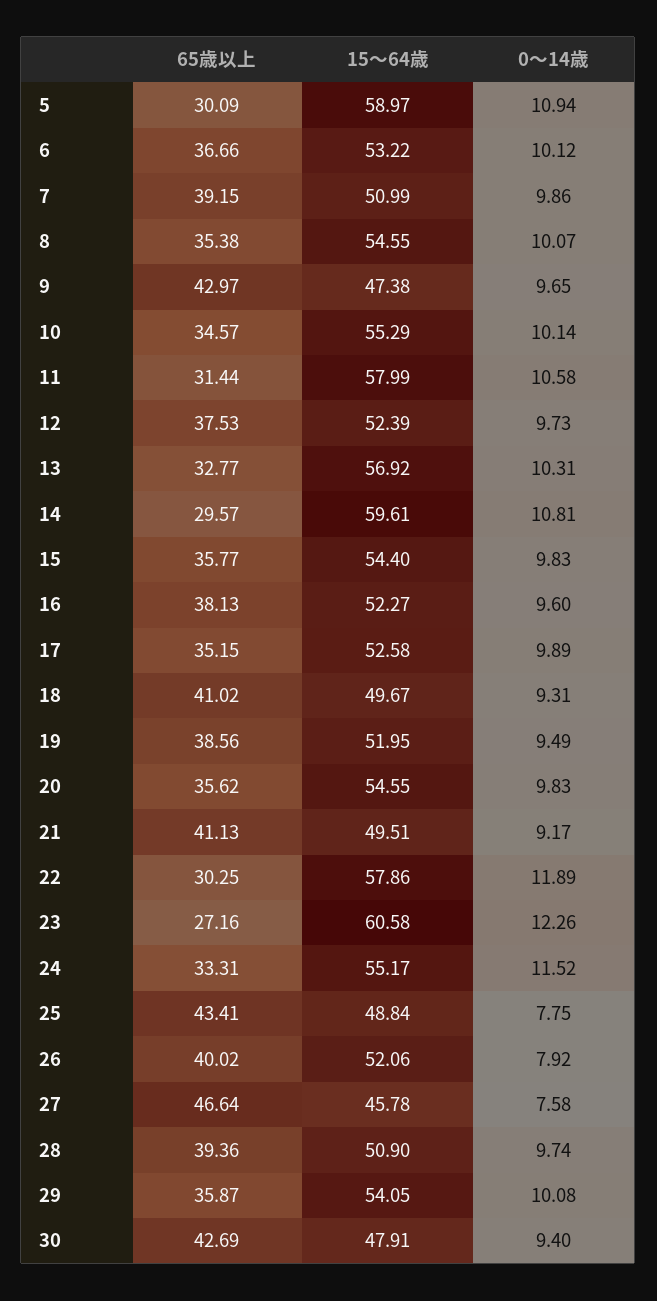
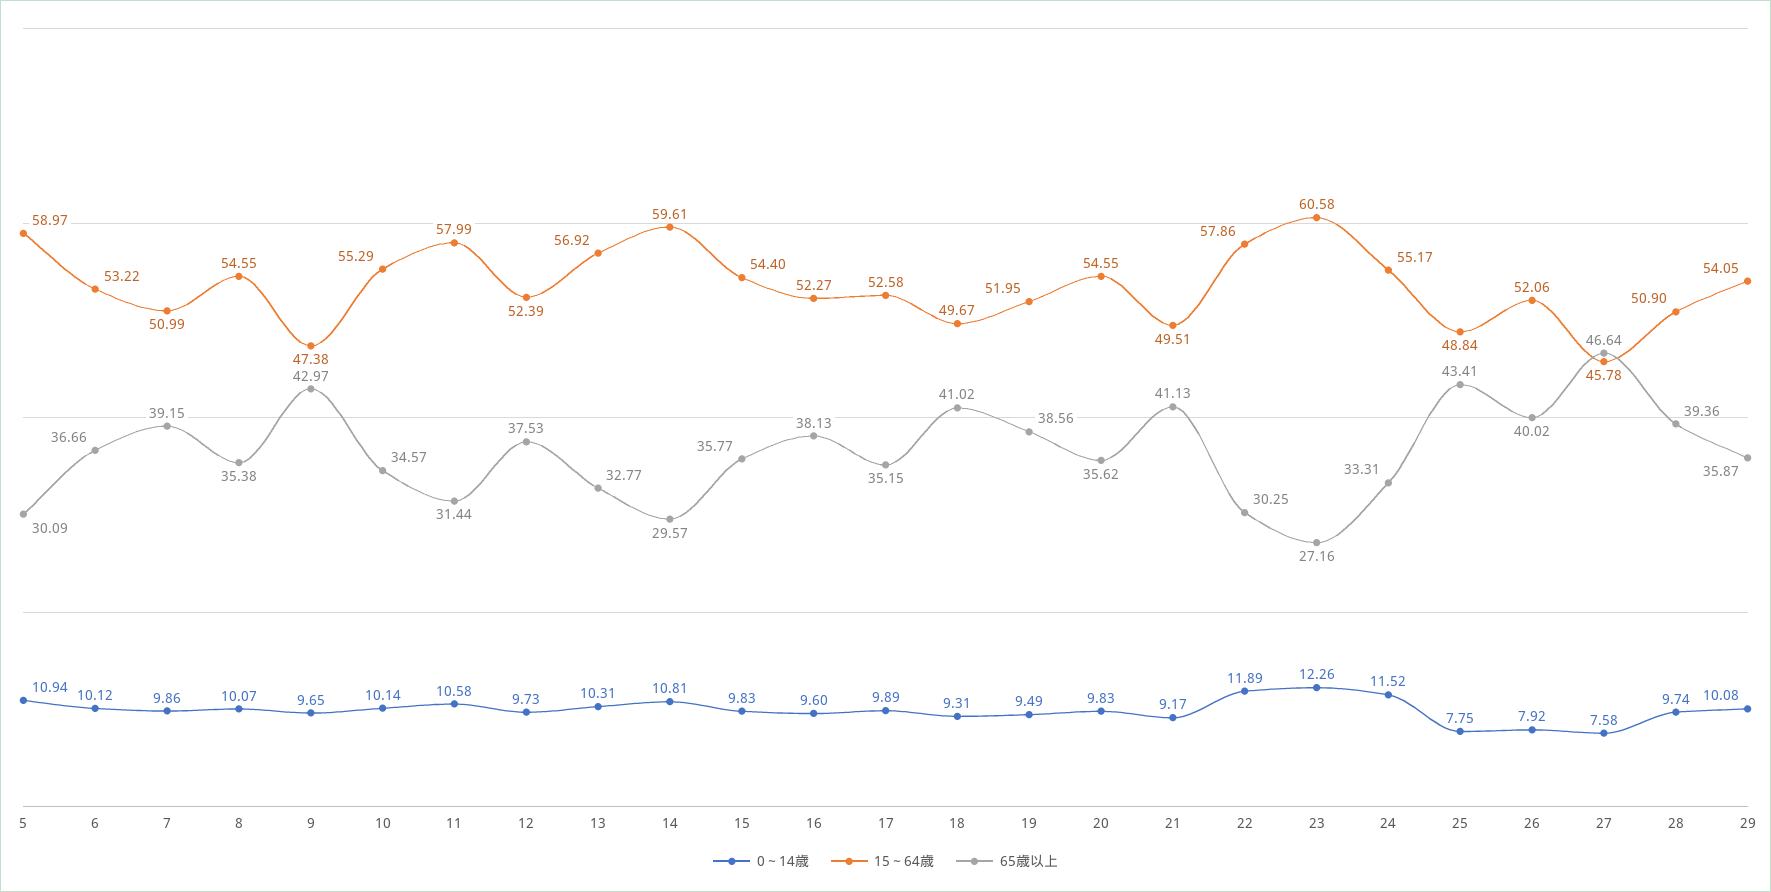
65歳以上, 30: 42.69 -> none
15～64歳, 30: 47.91 -> none
0～14歳, 30: 9.4 -> none

